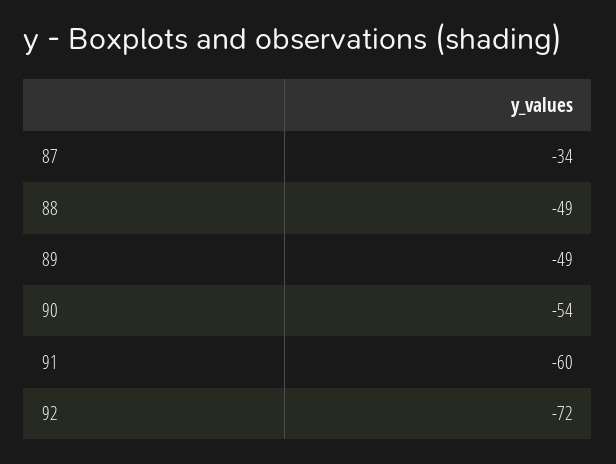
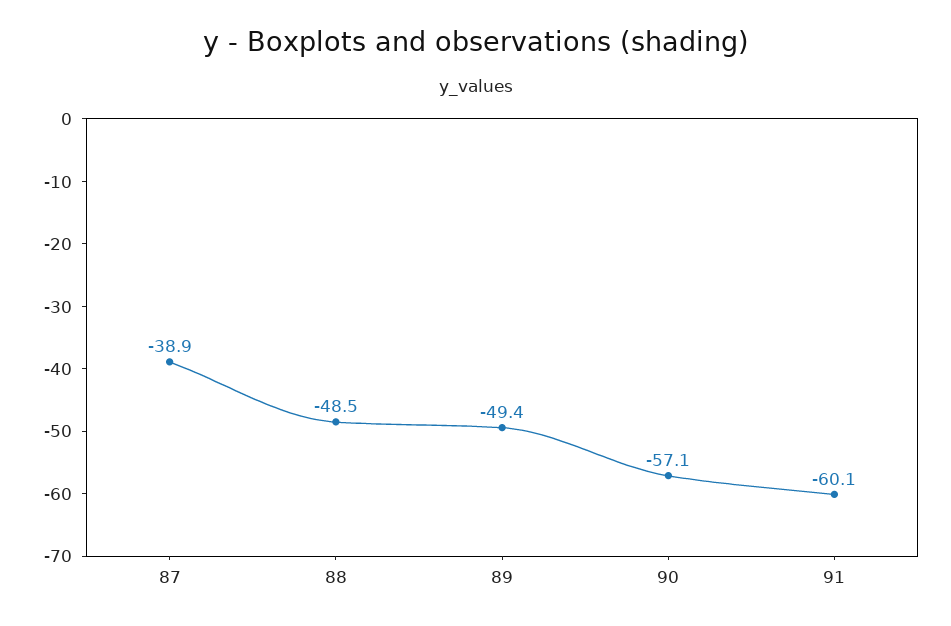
87: -34 -> -38.9
90: -54 -> -57.1
92: -72 -> none

